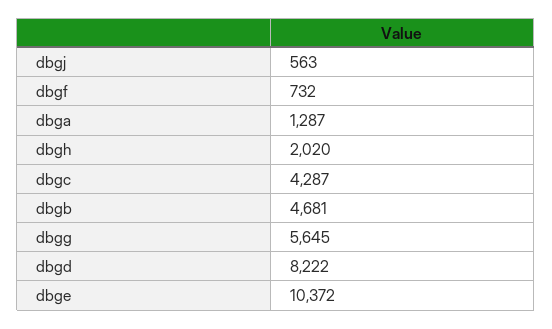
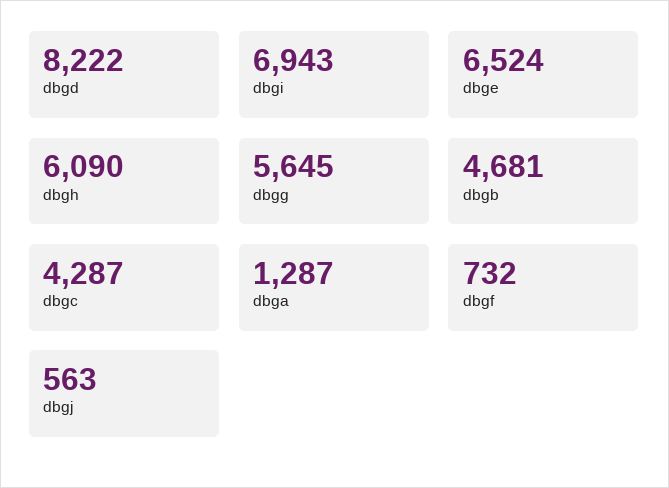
dbgh: 2020 -> 6090
dbge: 10372 -> 6524
dbgi: none -> 6943

